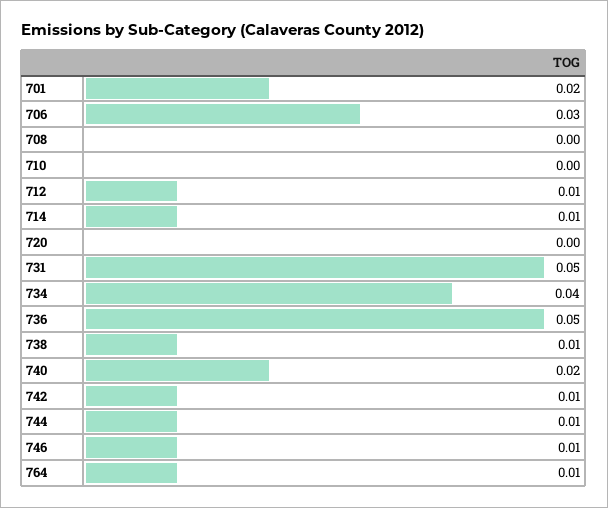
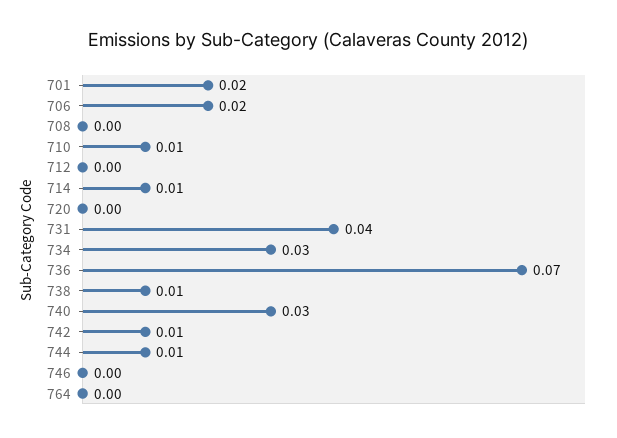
706: 0.03 -> 0.02
710: 0 -> 0.01
712: 0.01 -> 0
731: 0.05 -> 0.04
734: 0.04 -> 0.03
736: 0.05 -> 0.07
740: 0.02 -> 0.03
746: 0.01 -> 0
764: 0.01 -> 0

